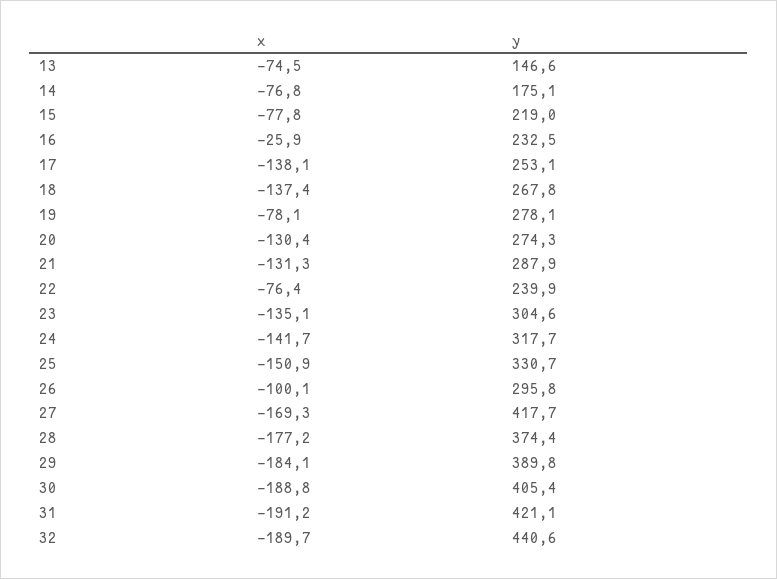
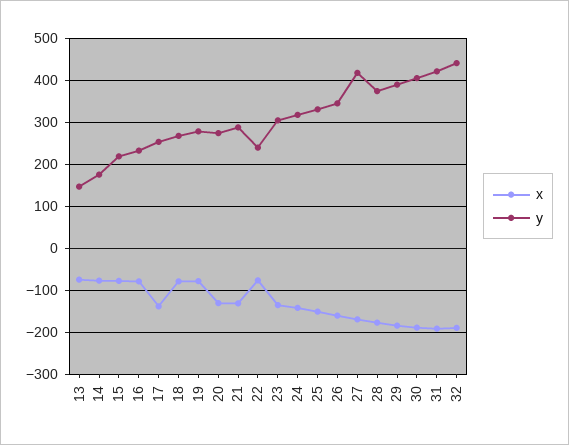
x, 16: -25.9 -> -80
x, 18: -137.4 -> -80
x, 26: -100.1 -> -160
y, 26: 295.8 -> 340

